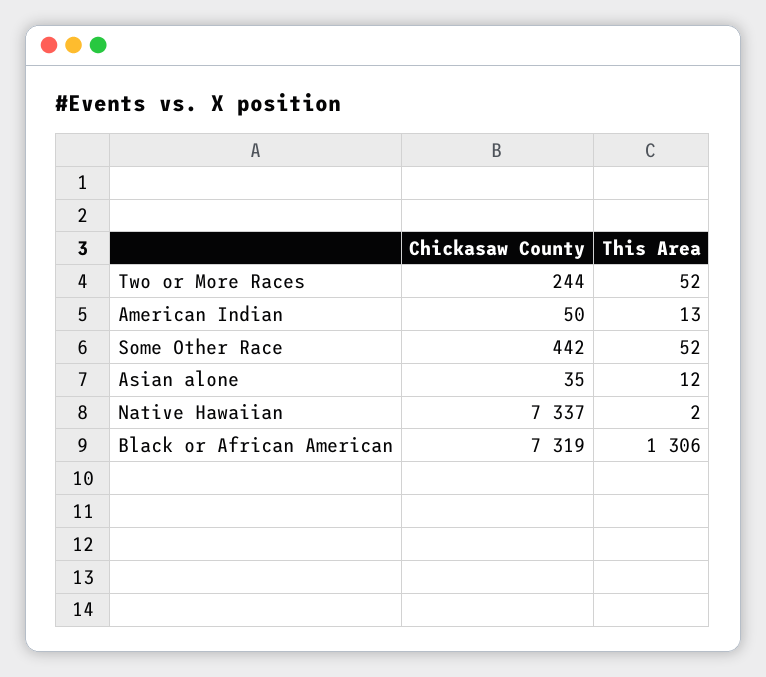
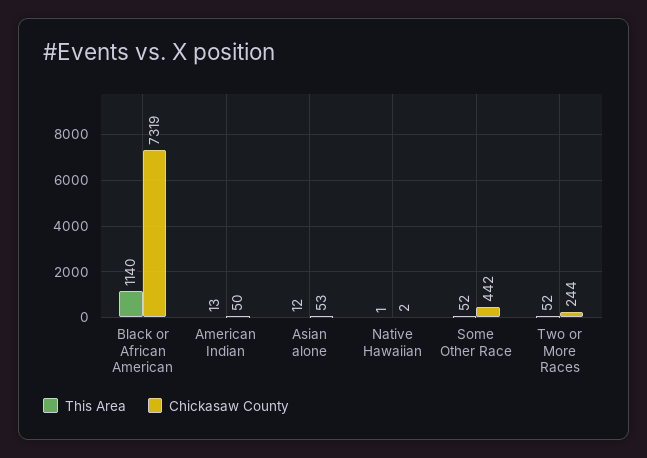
Chickasaw County, Asian alone: 35 -> 53
Chickasaw County, Native Hawaiian: 7337 -> 2
This Area, Native Hawaiian: 2 -> 1
This Area, Black or African American: 1306 -> 1140

